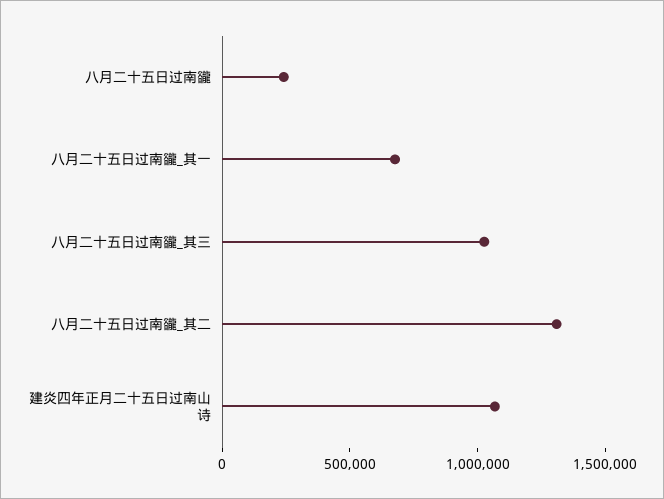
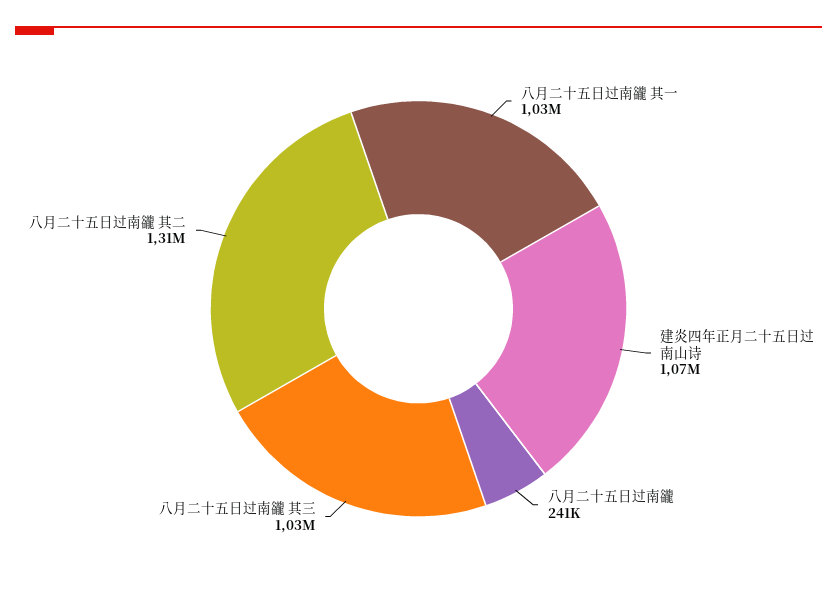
八月二十五日过南豅_其一: 700000 -> 1030000

